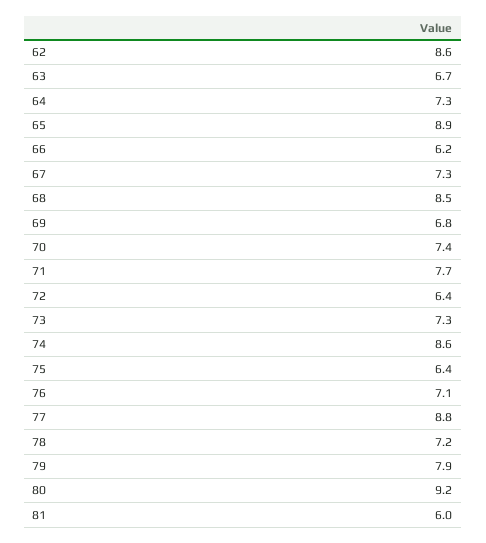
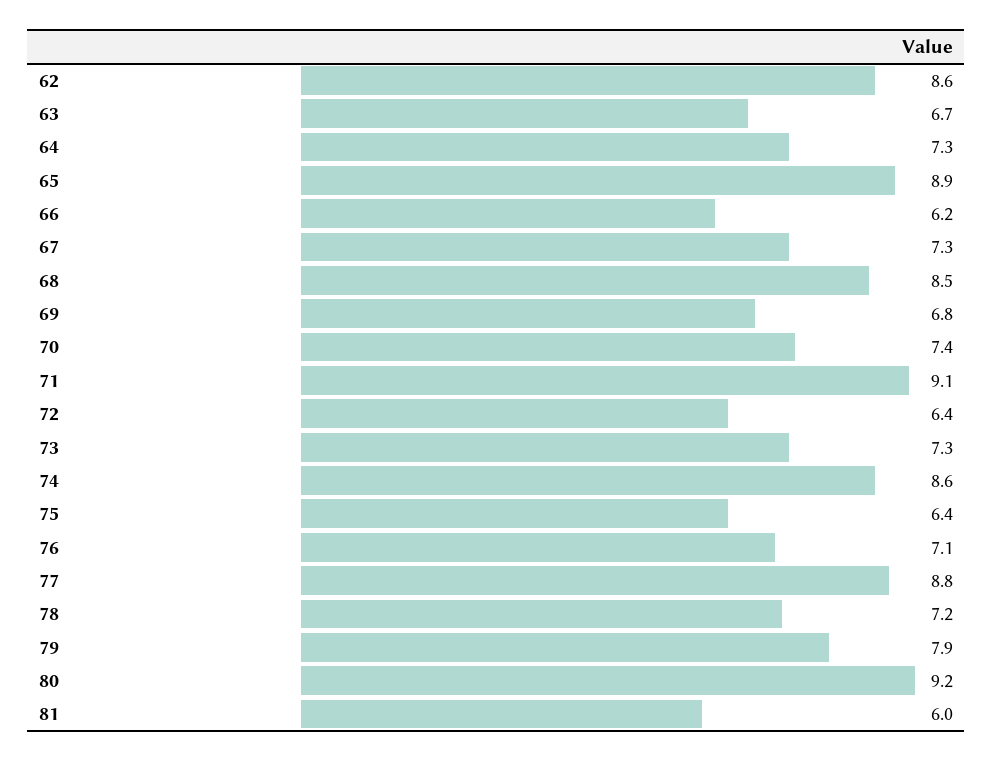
71: 7.7 -> 9.1

